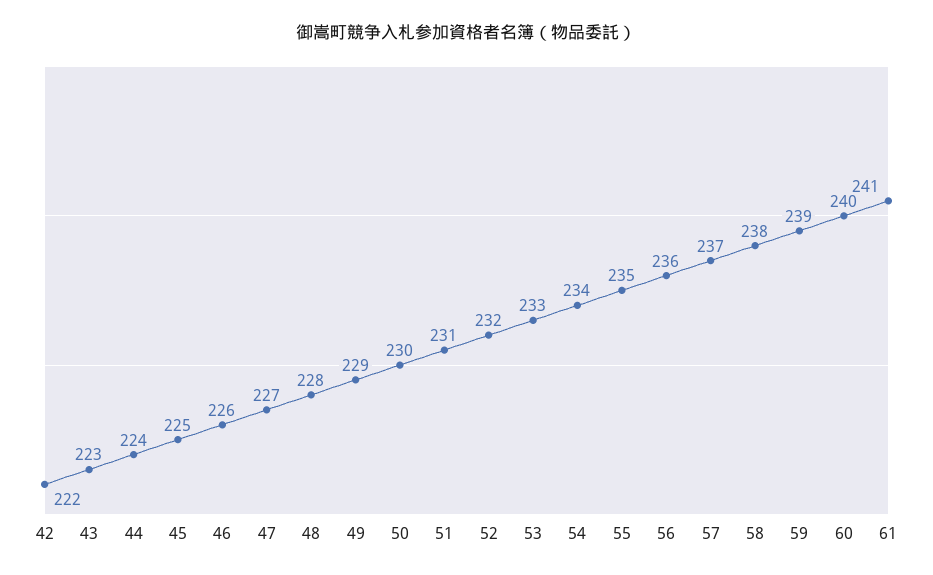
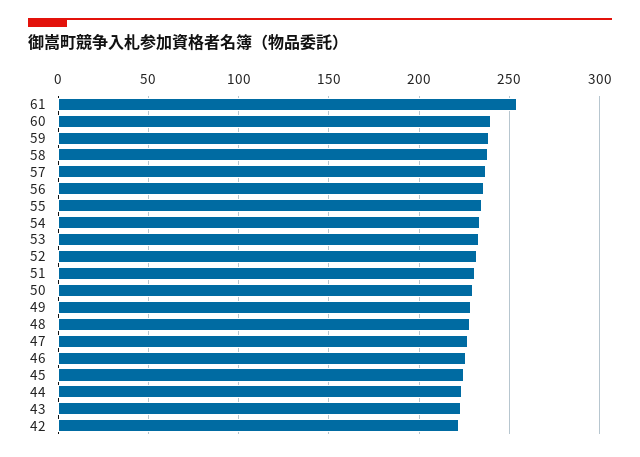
61: 241 -> 255

